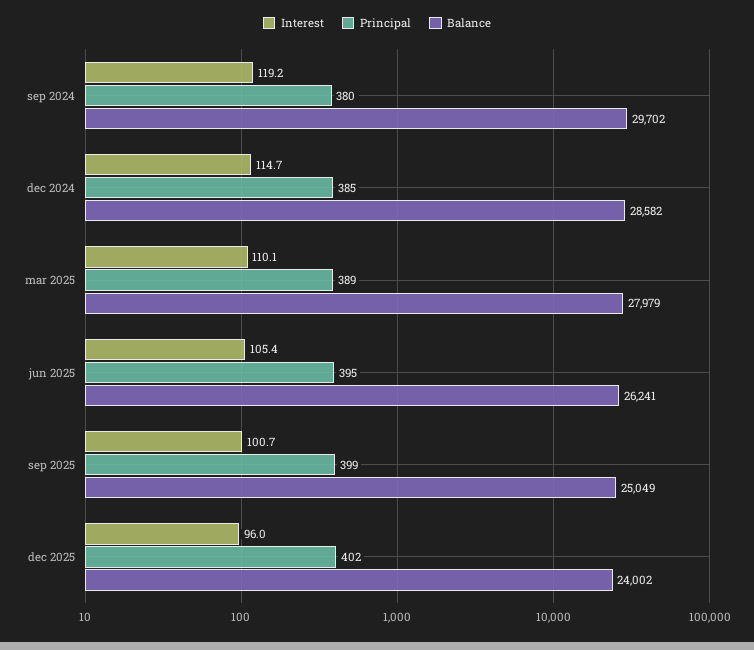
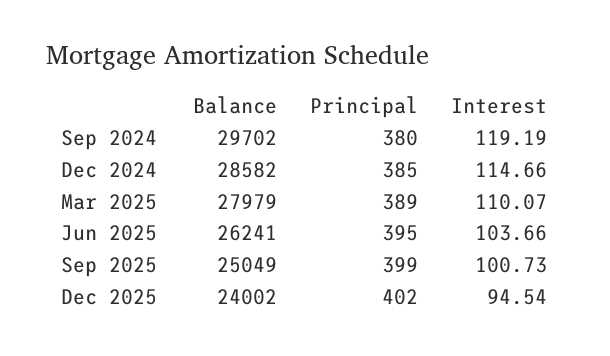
Interest, jun 2025: 105.4 -> 103.66
Interest, dec 2025: 96 -> 94.54

